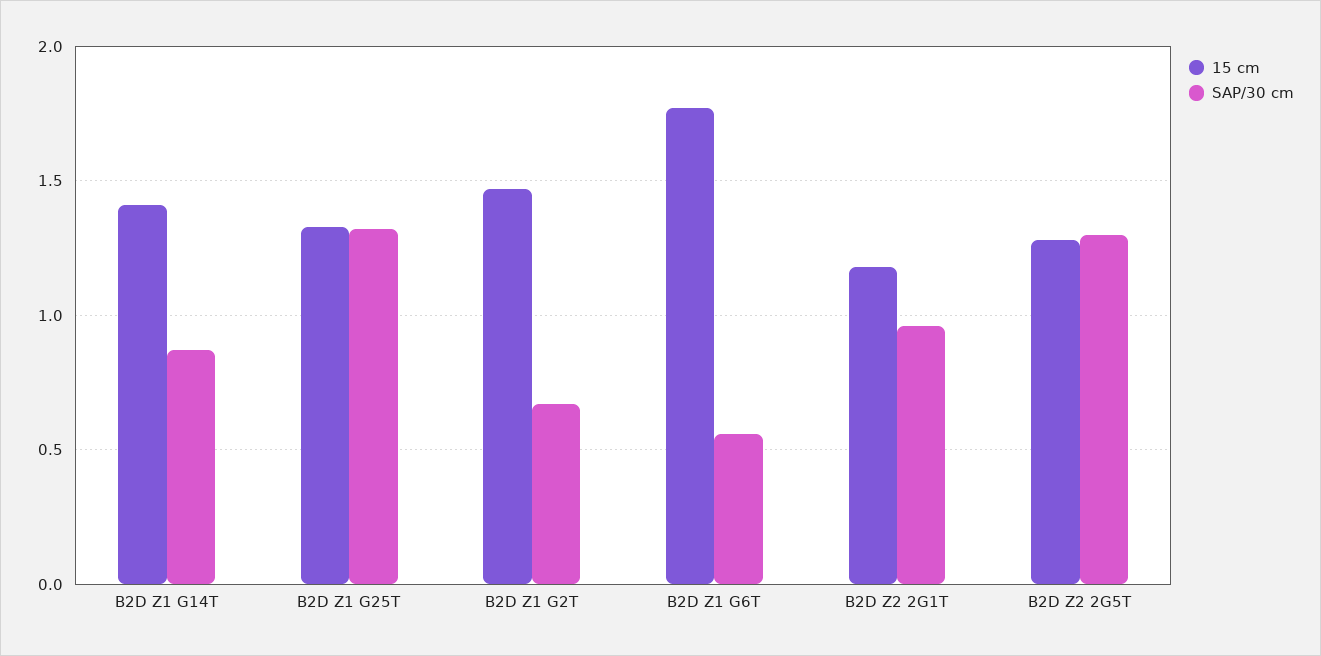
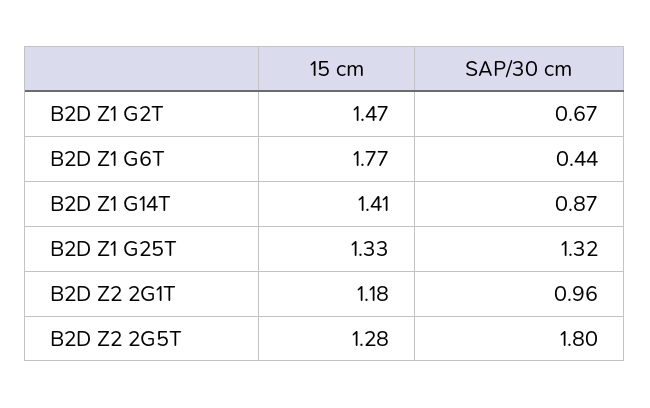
SAP/30 cm, B2D Z1 G6T: 0.55 -> 0.44
SAP/30 cm, B2D Z2 2G5T: 1.3 -> 1.8

